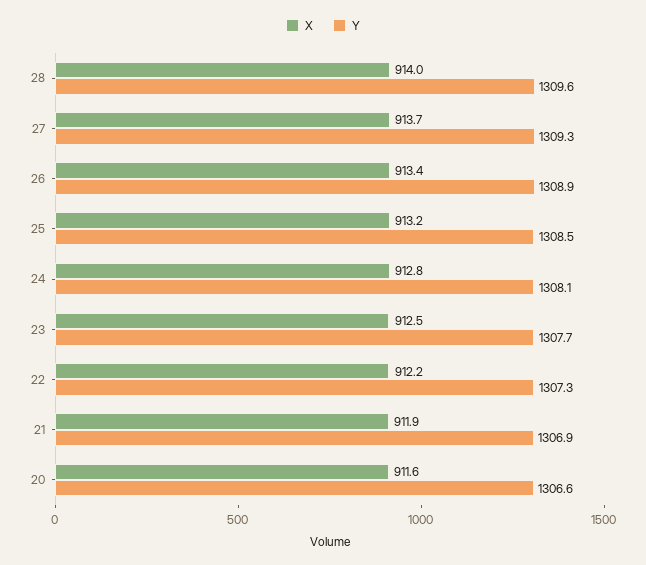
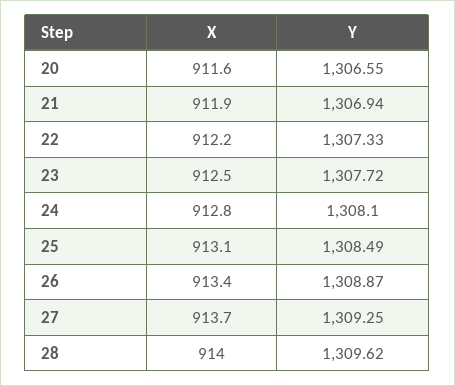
X, 25: 913.2 -> 913.1

